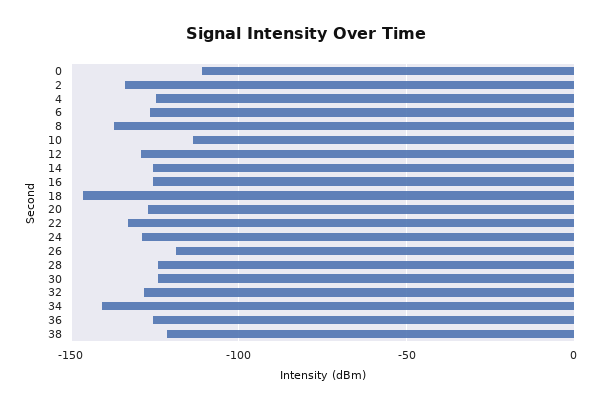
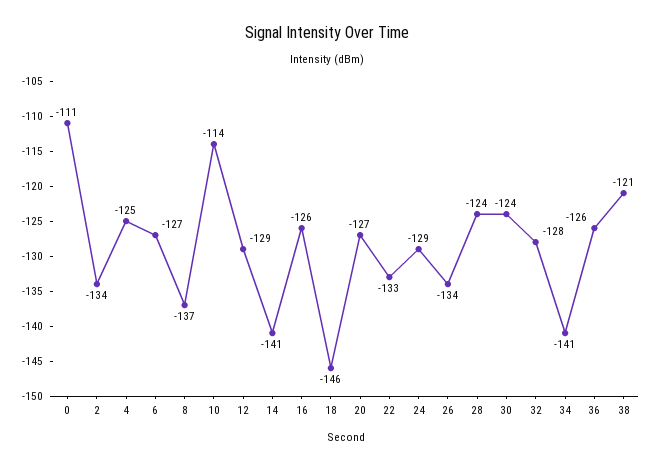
14: -125 -> -141
26: -120 -> -134

